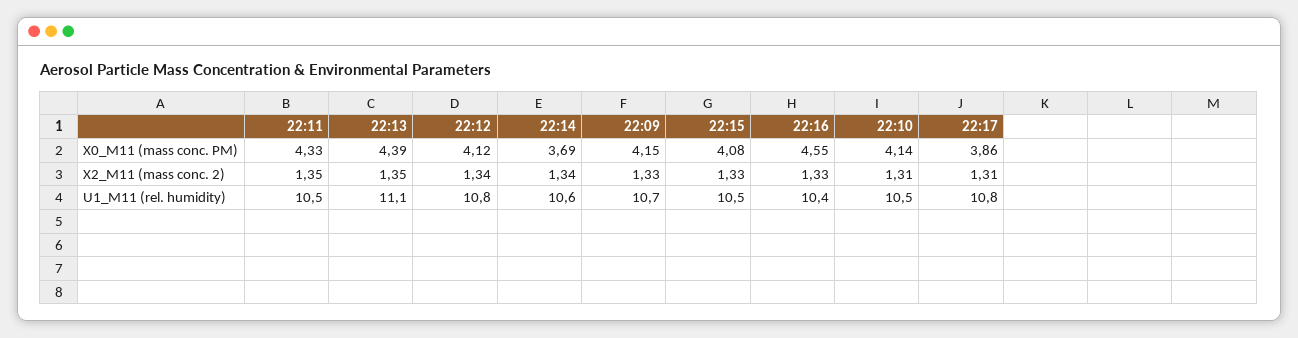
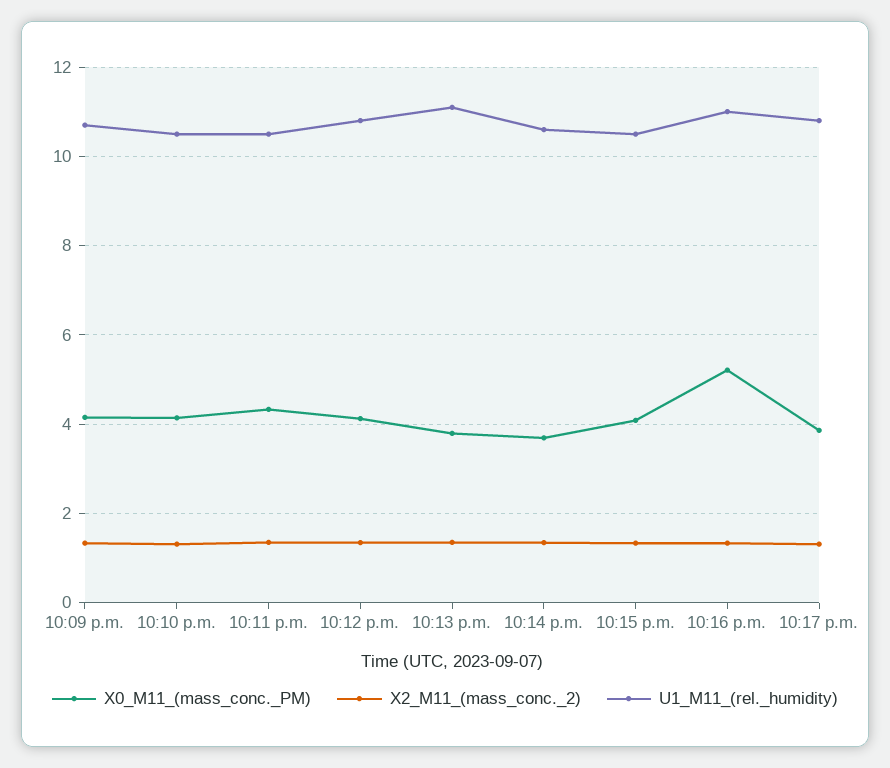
X0_M11 (mass conc. PM), 22:13: 4.39 -> 3.8
X0_M11 (mass conc. PM), 22:16: 4.55 -> 5.2
U1_M11 (rel. humidity), 22:16: 10.4 -> 11

